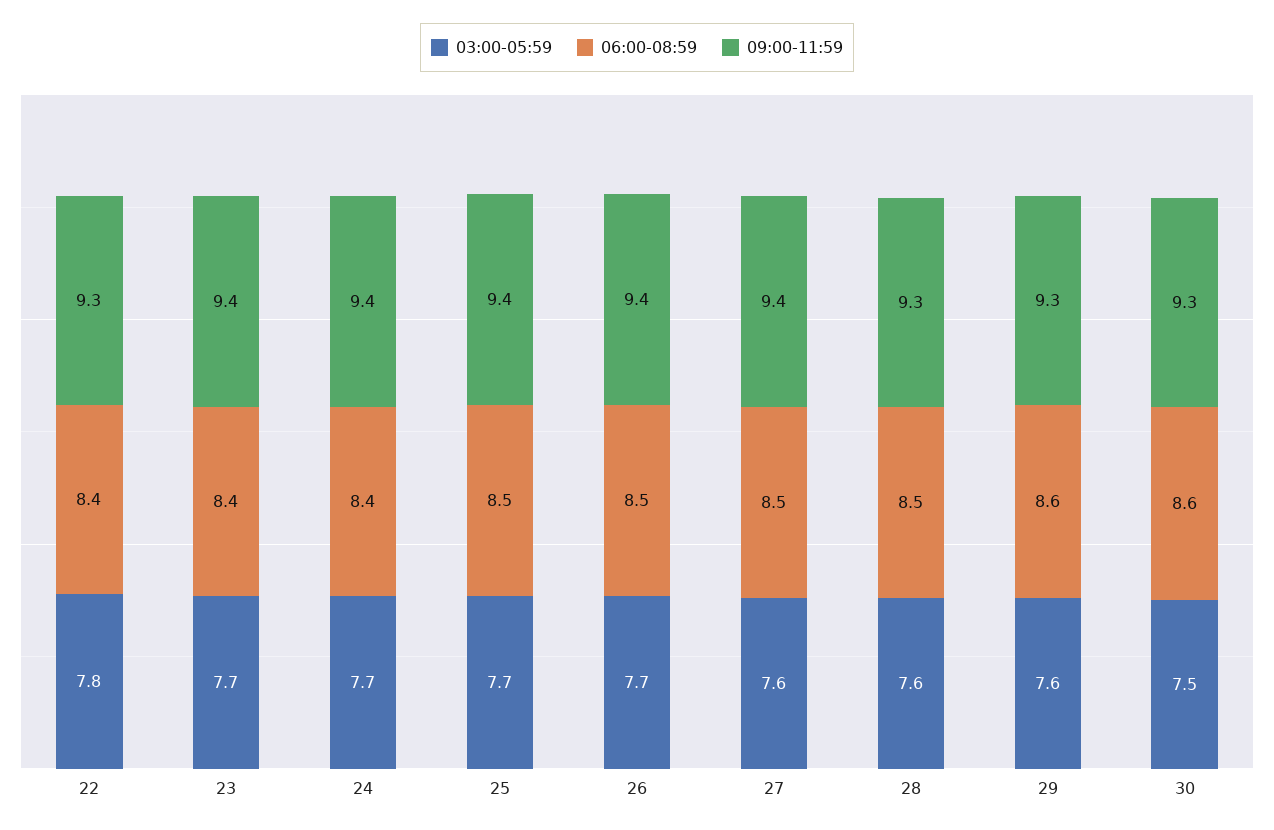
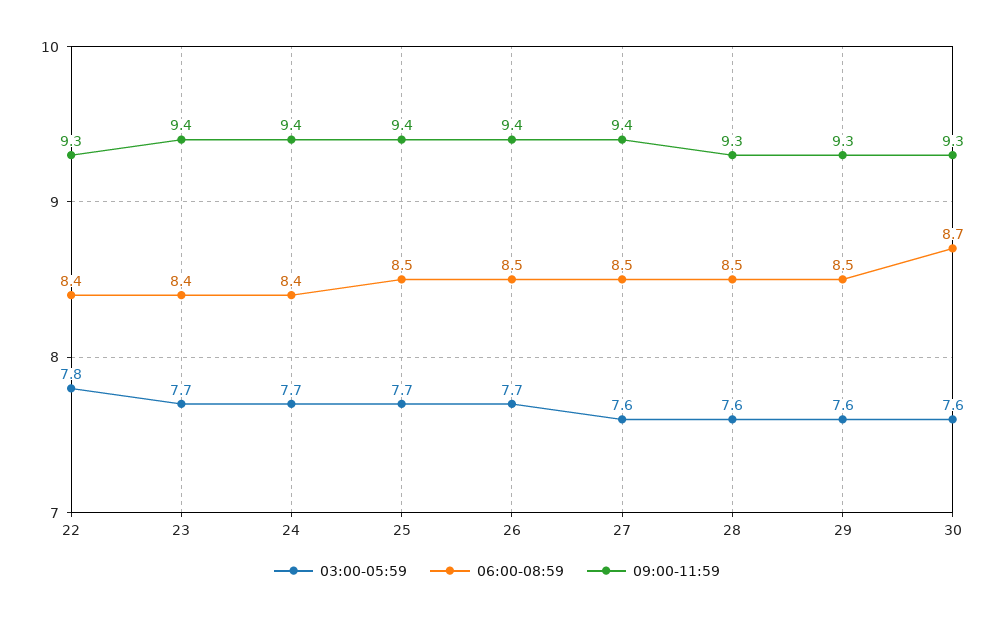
06:00-08:59, 29: 8.6 -> 8.5
03:00-05:59, 30: 7.5 -> 7.6
06:00-08:59, 30: 8.6 -> 8.7

